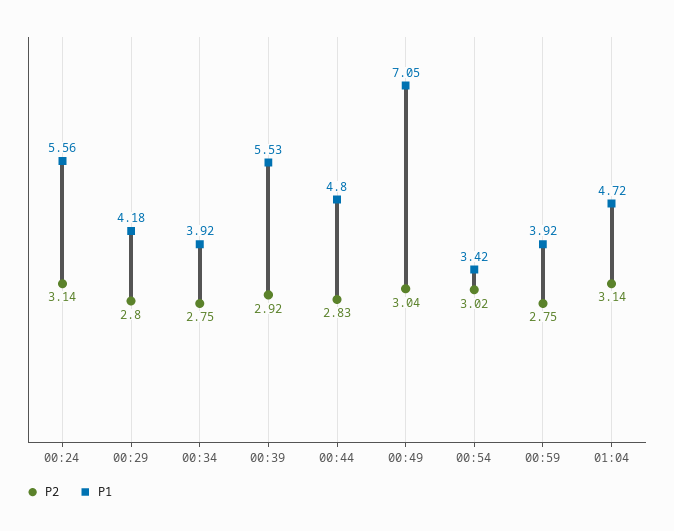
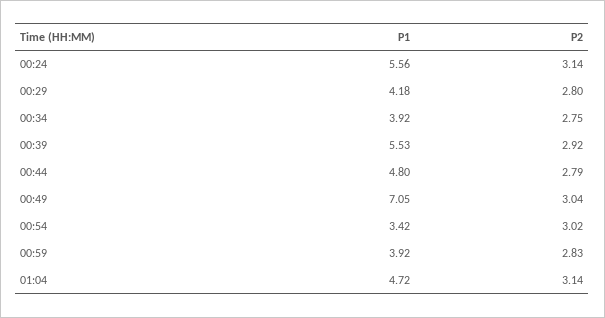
P2, 00:44: 2.83 -> 2.79
P2, 00:59: 2.75 -> 2.83

